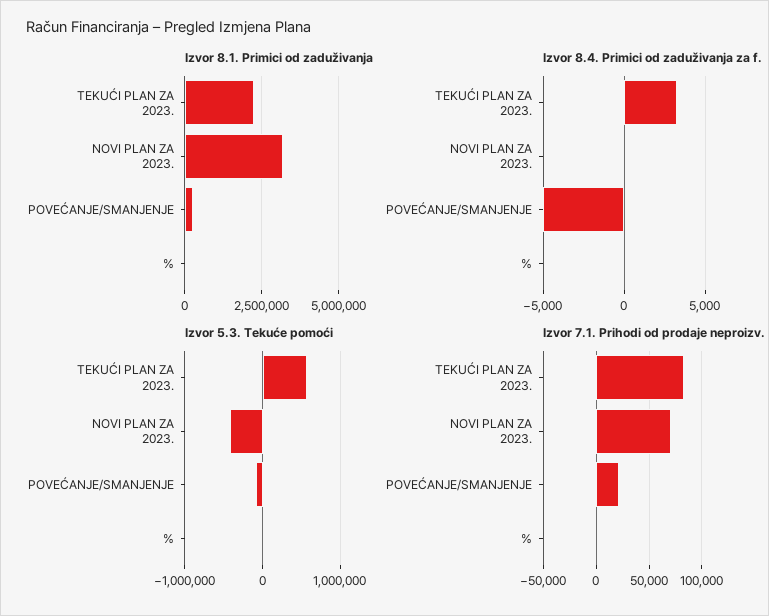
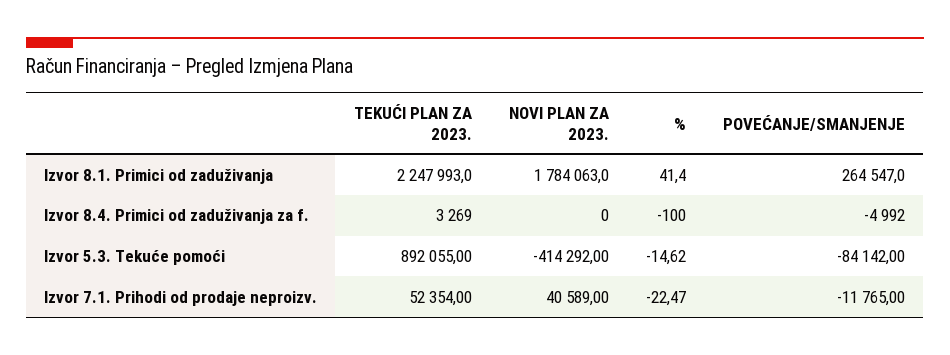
Izvor 8.1. Primici od zaduživanja, NOVI PLAN ZA 2023.: 3250000 -> 1784063
Izvor 5.3. Tekuće pomoći, TEKUĆI PLAN ZA 2023.: 600000 -> 892055
Izvor 7.1. Prihodi od prodaje neproizv., TEKUĆI PLAN ZA 2023.: 80000 -> 52354
Izvor 7.1. Prihodi od prodaje neproizv., NOVI PLAN ZA 2023.: 70000 -> 40589
Izvor 7.1. Prihodi od prodaje neproizv., POVEĆANJE/SMANJENJE: 20000 -> -11765

